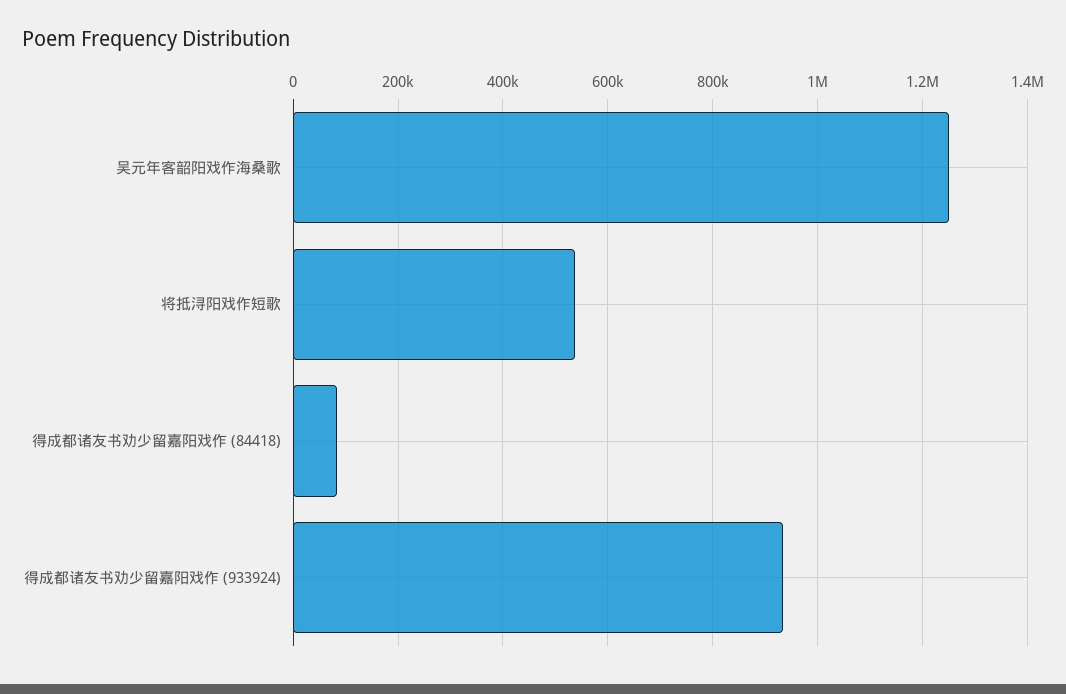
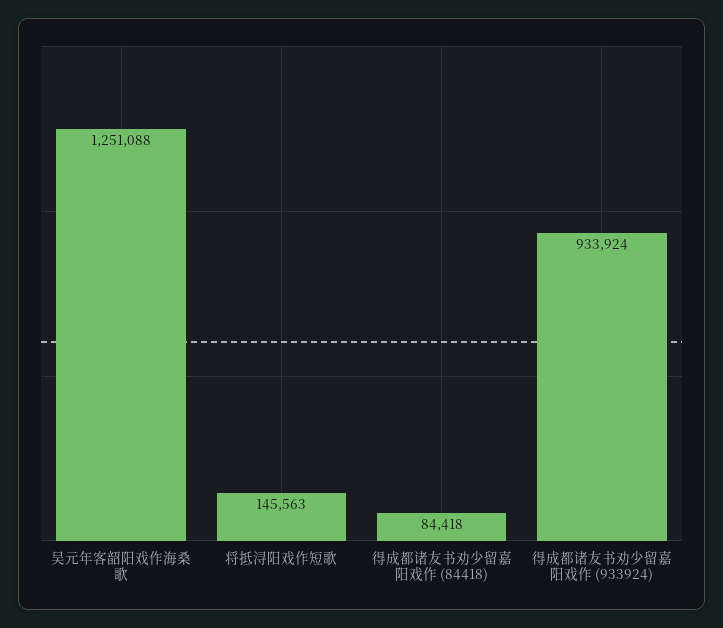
将抵浔阳戏作短歌: 540000 -> 145563

